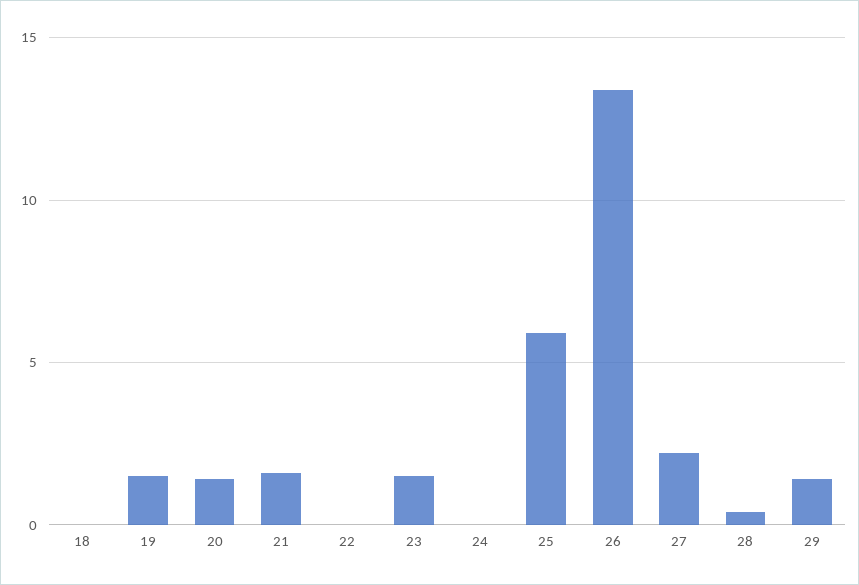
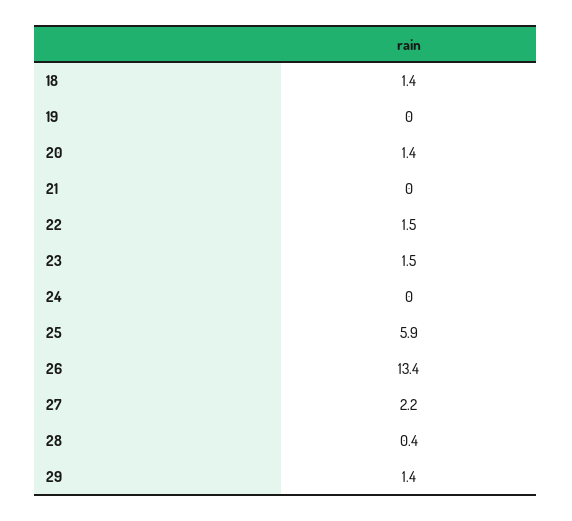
18: 0 -> 1.4
19: 1.5 -> 0
21: 1.5 -> 0
22: 0 -> 1.5

